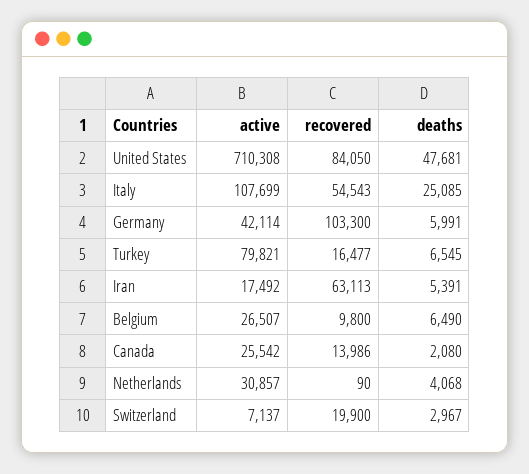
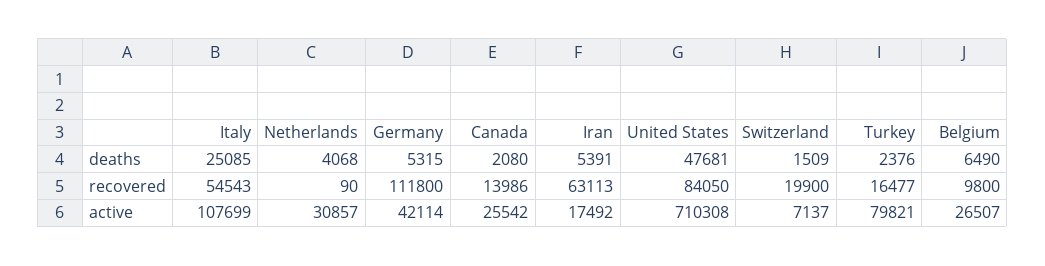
recovered, Germany: 103300 -> 111800
deaths, Germany: 5991 -> 5315
deaths, Turkey: 6545 -> 2376
deaths, Switzerland: 2967 -> 1509

